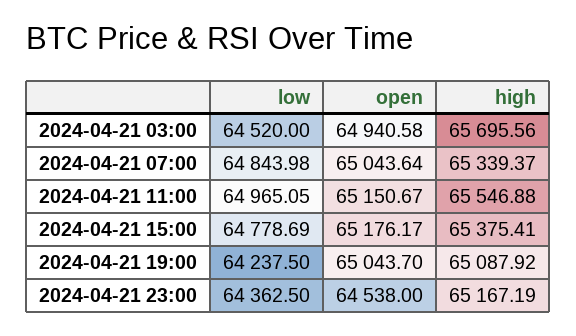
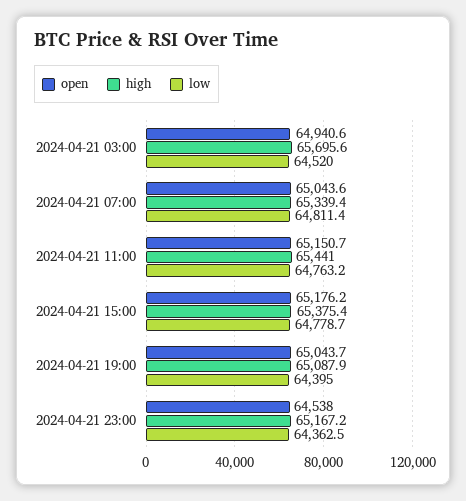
low, 2024-04-21 07:00: 64843.98 -> 64811.4
low, 2024-04-21 11:00: 64965.05 -> 64763.2
high, 2024-04-21 11:00: 65546.88 -> 65441
low, 2024-04-21 19:00: 64237.5 -> 64395

